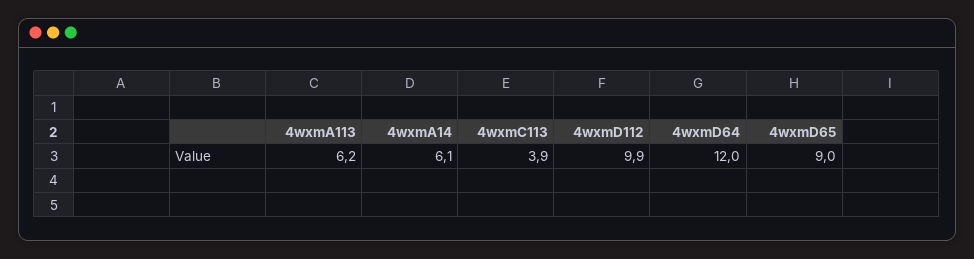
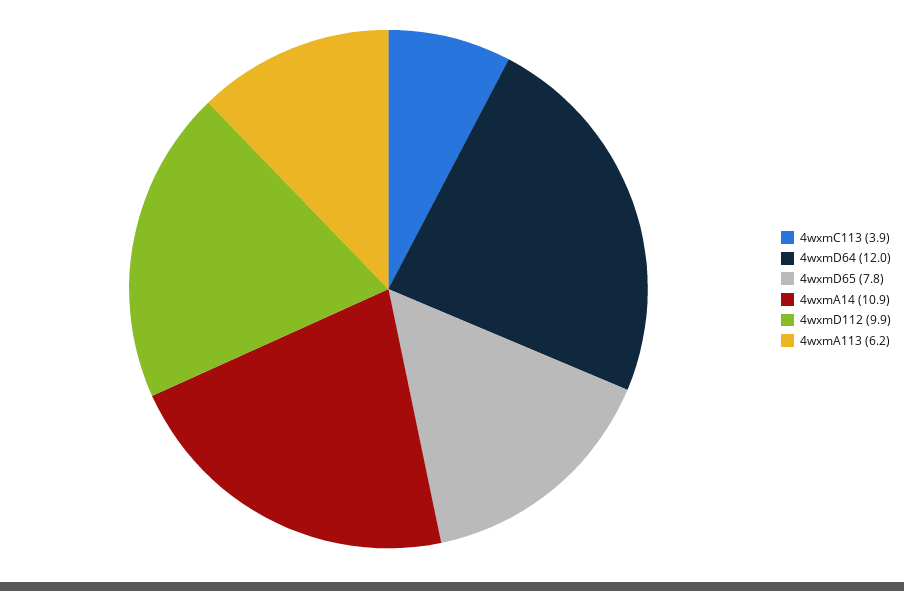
4wxmA14: 6.1 -> 10.9
4wxmD65: 9 -> 7.8

